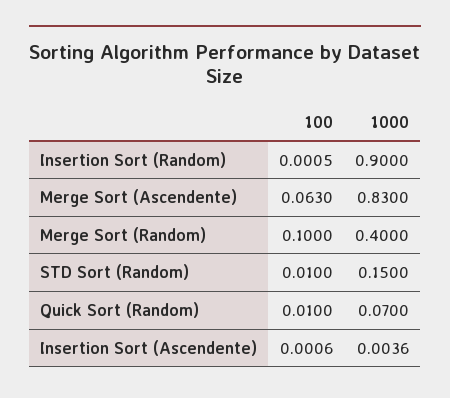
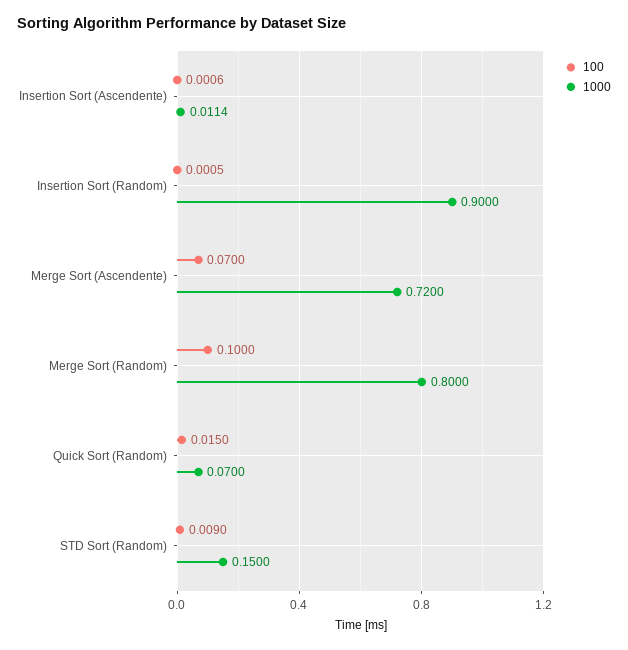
100, Merge Sort (Ascendente): 0.063 -> 0.07
1000, Merge Sort (Ascendente): 0.83 -> 0.72
1000, Merge Sort (Random): 0.4 -> 0.8
100, STD Sort (Random): 0.01 -> 0.009
100, Quick Sort (Random): 0.01 -> 0.015
1000, Insertion Sort (Ascendente): 0.0036 -> 0.0114

